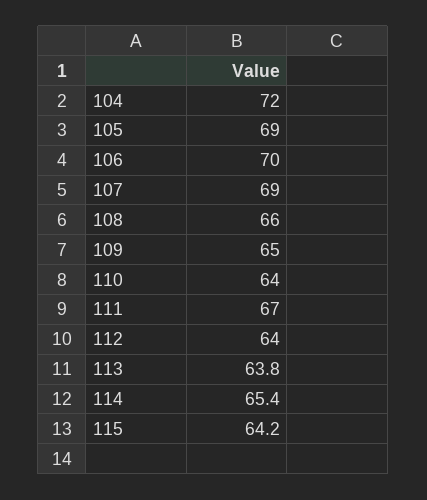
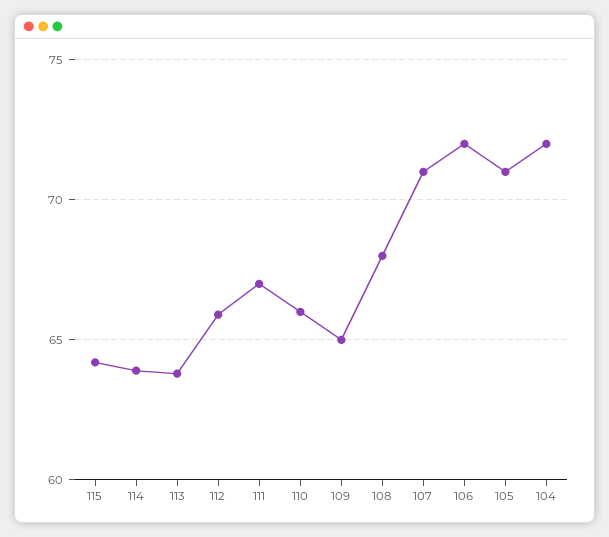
105: 69 -> 71
106: 70 -> 72
107: 69 -> 71
108: 66 -> 68
110: 64 -> 66
112: 64 -> 66
114: 65.4 -> 64

